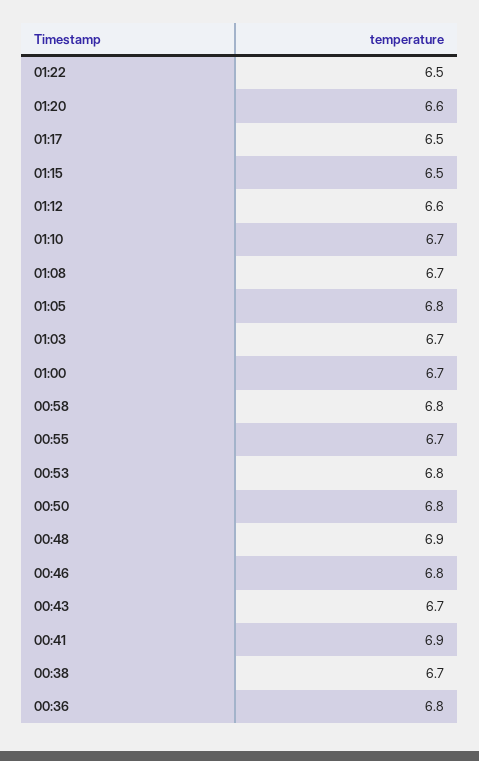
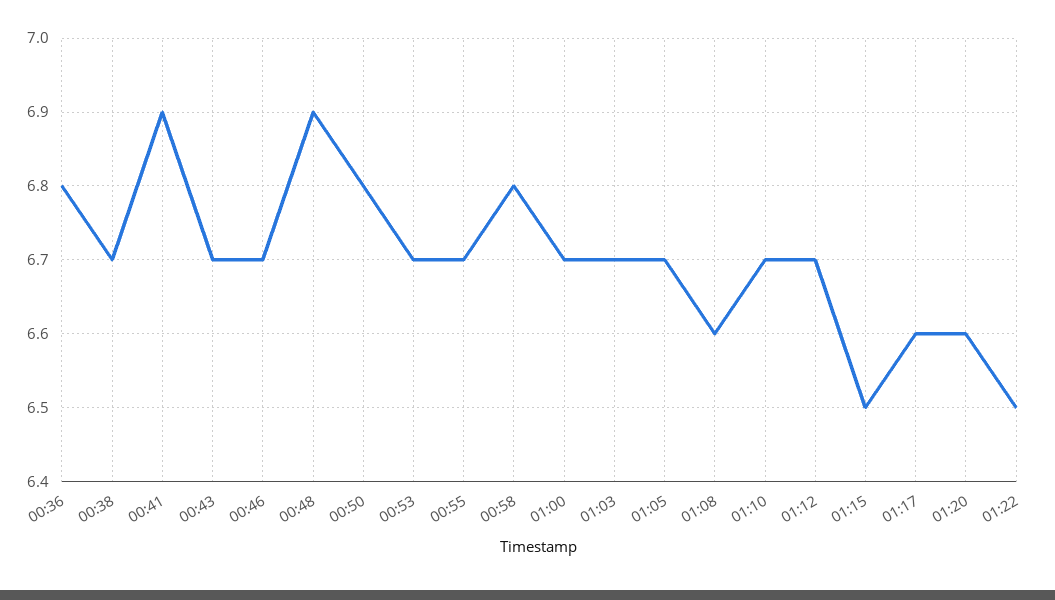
01:17: 6.5 -> 6.6
01:12: 6.6 -> 6.7
01:08: 6.7 -> 6.6
01:05: 6.8 -> 6.7
00:53: 6.8 -> 6.7
00:46: 6.8 -> 6.7

